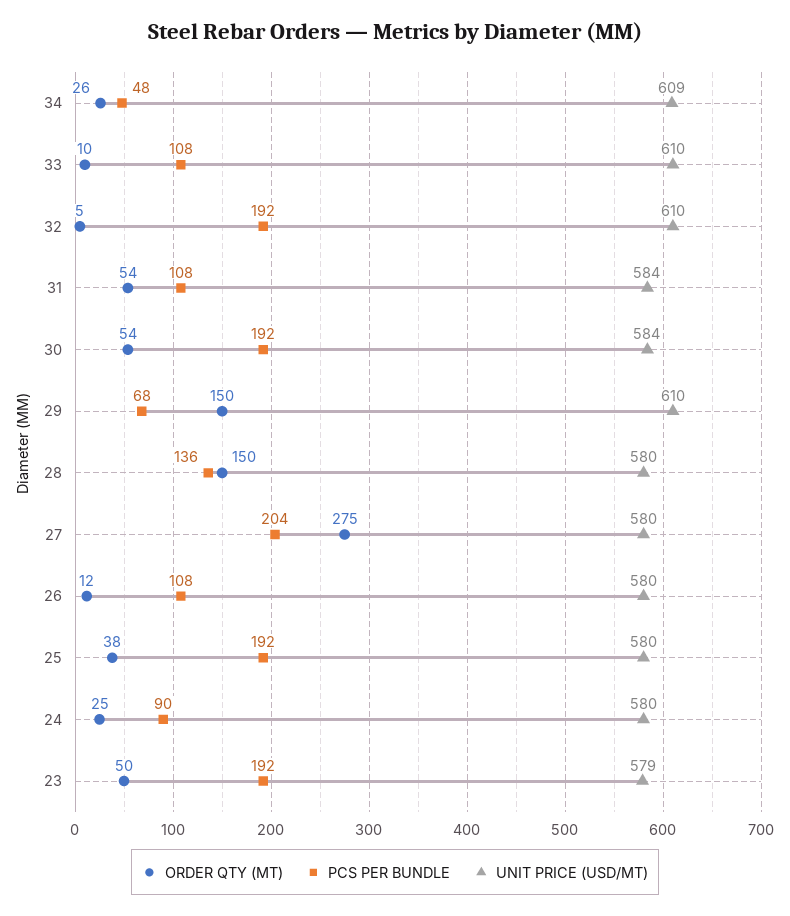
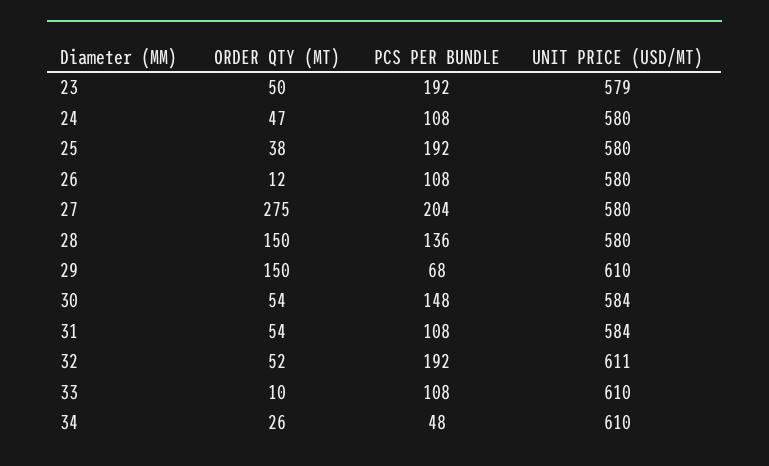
UNIT PRICE (USD/MT), 34: 609 -> 610
ORDER QTY (MT), 32: 5 -> 52
UNIT PRICE (USD/MT), 32: 610 -> 611
PCS PER BUNDLE, 30: 192 -> 148
ORDER QTY (MT), 24: 25 -> 47
PCS PER BUNDLE, 24: 90 -> 108

